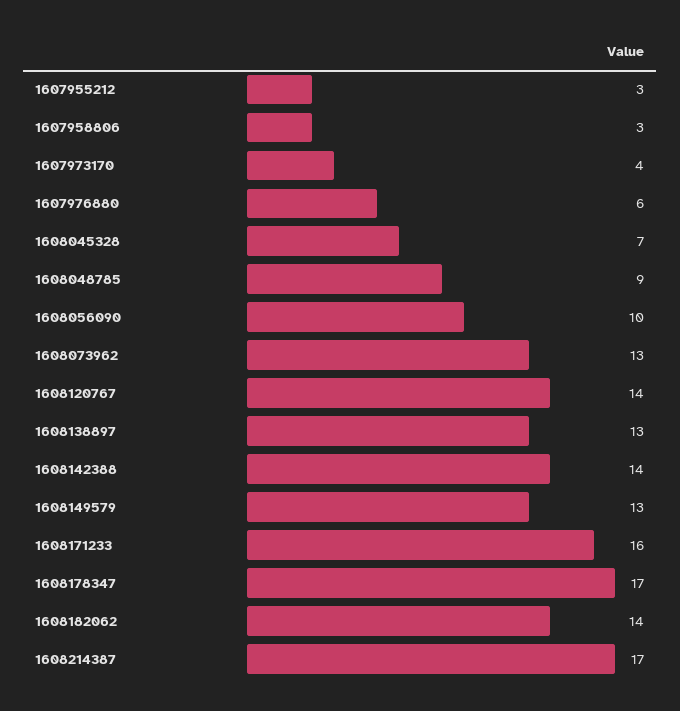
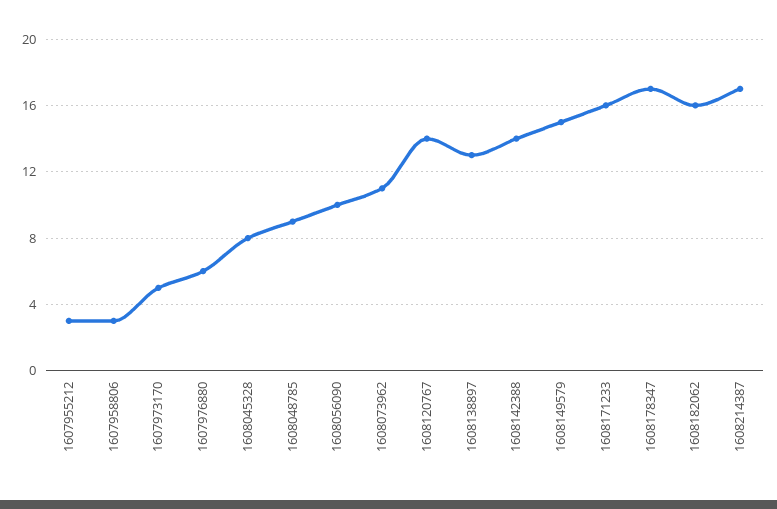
1607973170: 4 -> 5
1608045328: 7 -> 8
1608073962: 13 -> 11
1608149579: 13 -> 15
1608182062: 14 -> 16

